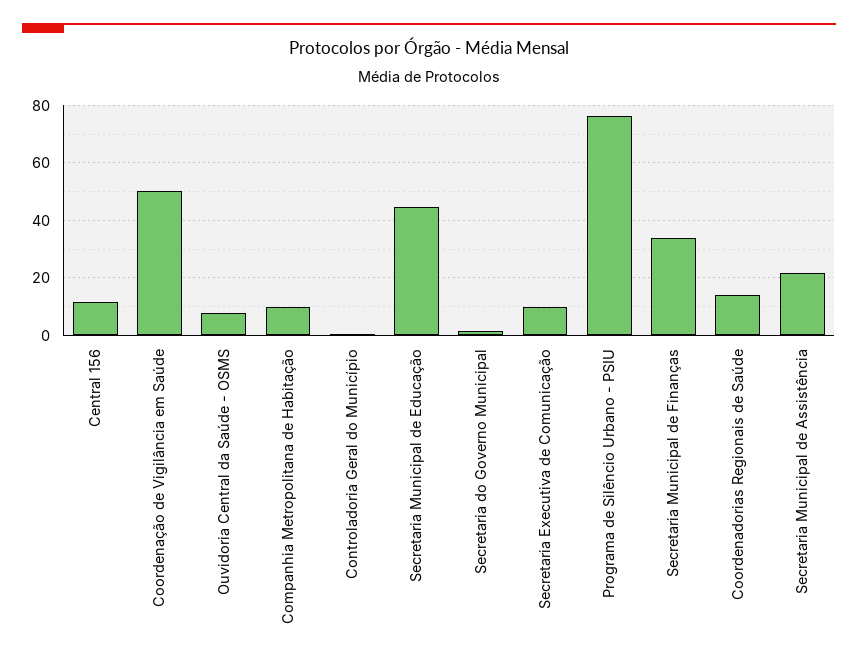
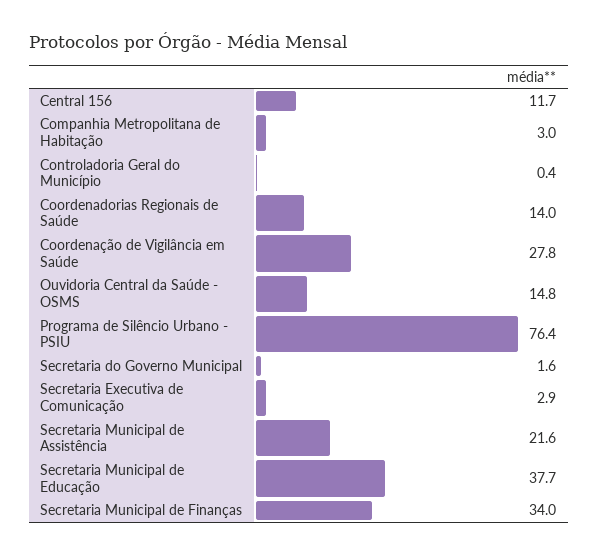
Coordenação de Vigilância em Saúde: 50 -> 27.8
Ouvidoria Central da Saúde - OSMS: 7.5 -> 14.8
Companhia Metropolitana de Habitação: 10 -> 3
Secretaria Municipal de Educação: 45 -> 37.7
Secretaria Executiva de Comunicação: 10 -> 2.9

